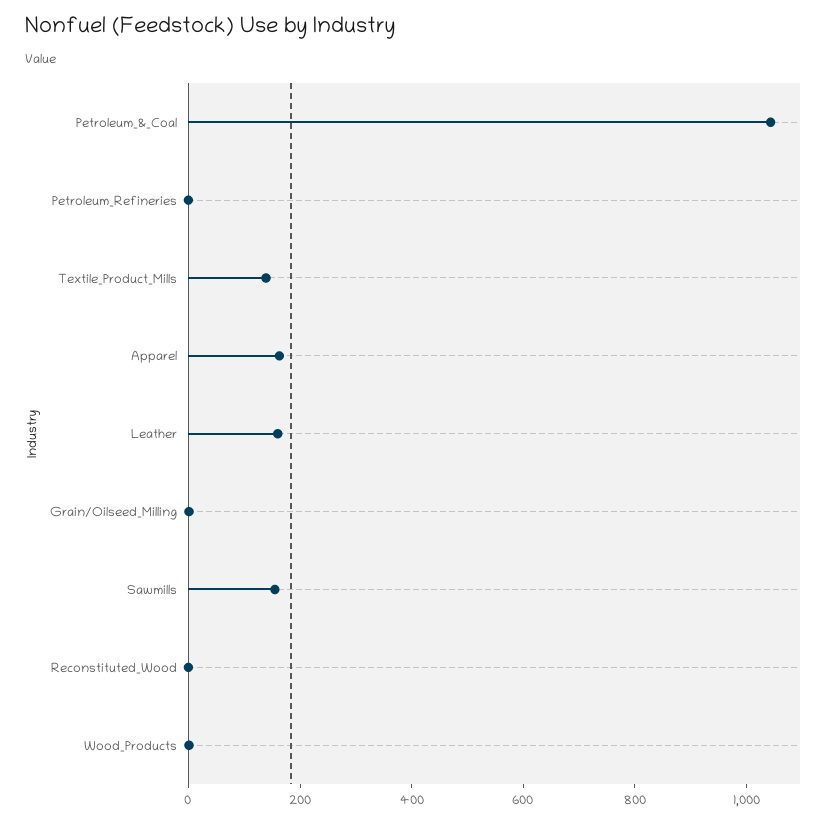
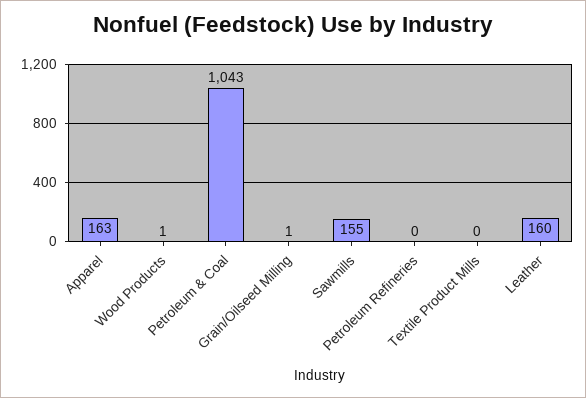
Textile_Product_Mills: 150 -> 0
Reconstituted_Wood: 0 -> none

